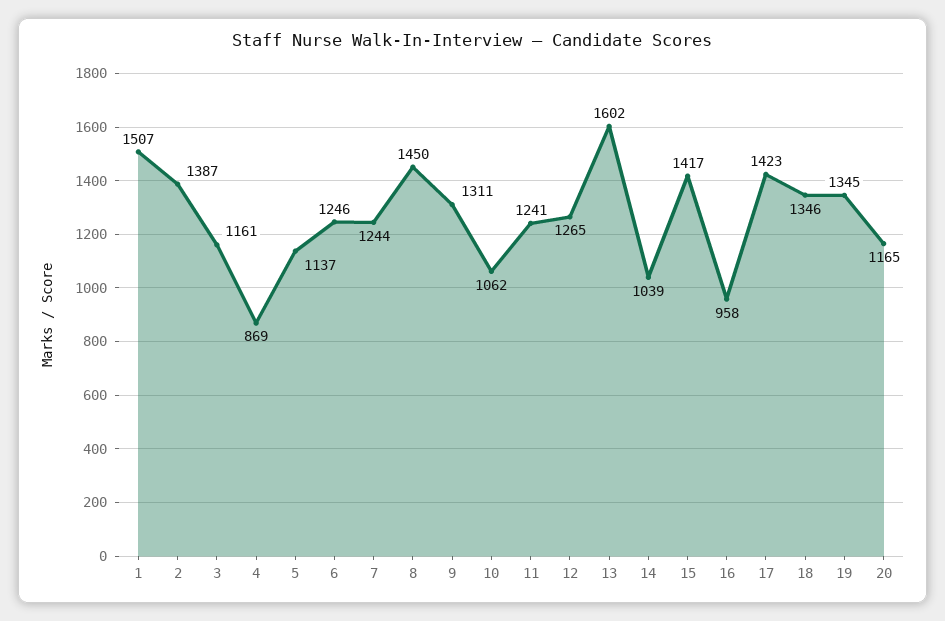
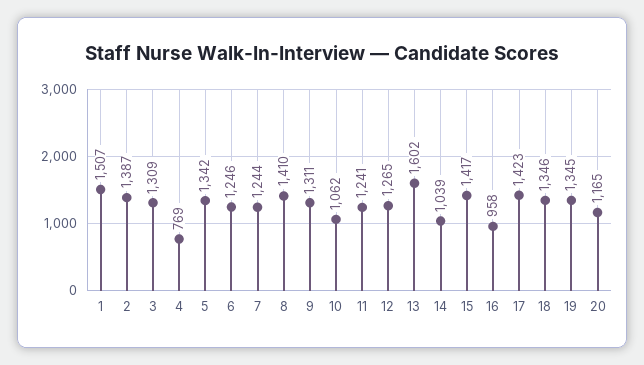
3: 1161 -> 1309
4: 869 -> 769
5: 1137 -> 1342
8: 1450 -> 1410

